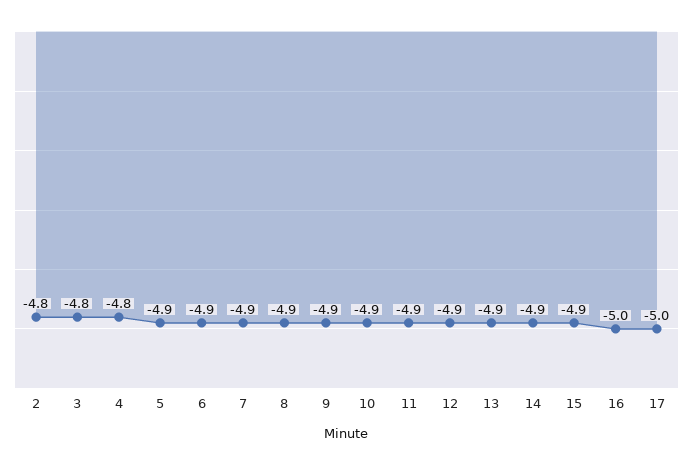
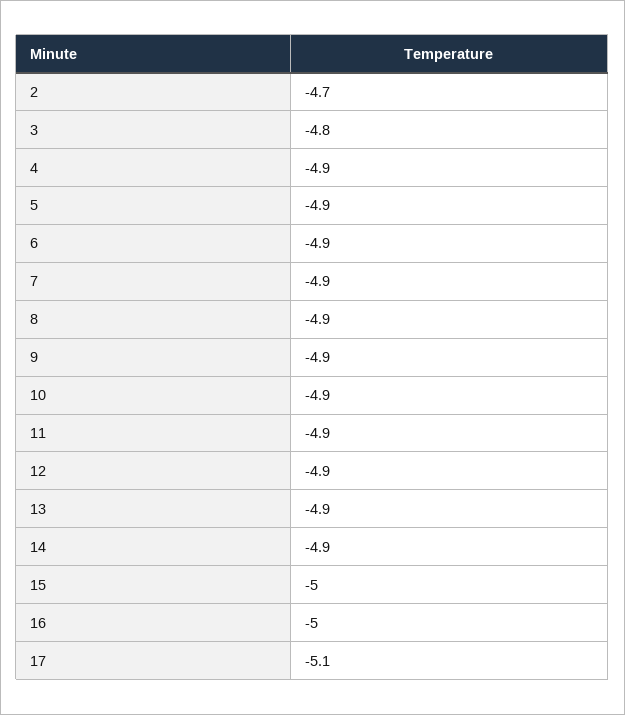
2: -4.8 -> -4.7
4: -4.8 -> -4.9
15: -4.9 -> -5
17: -5 -> -5.1

